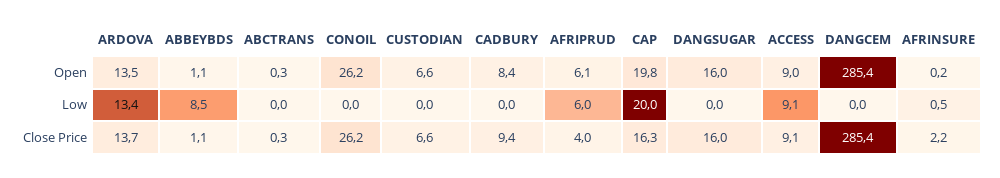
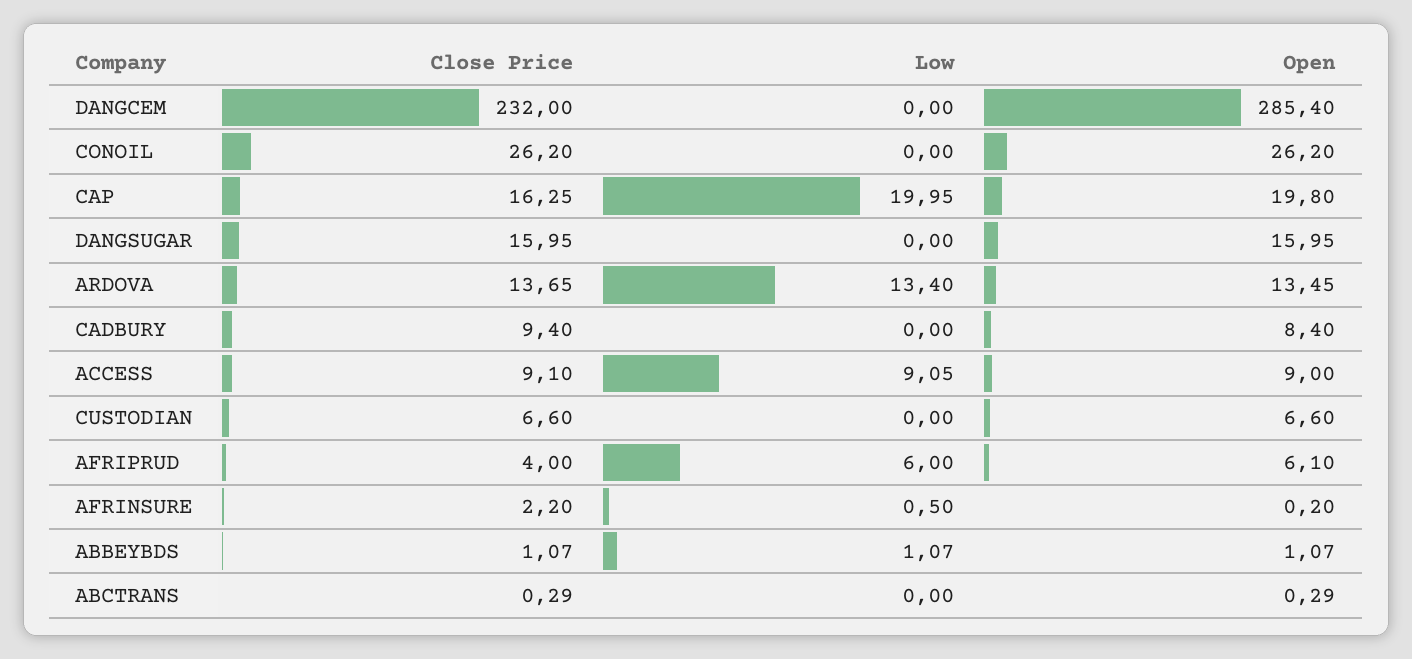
ABBEYBDS, Low: 8.5 -> 1.07
DANGCEM, Close Price: 285.4 -> 232

